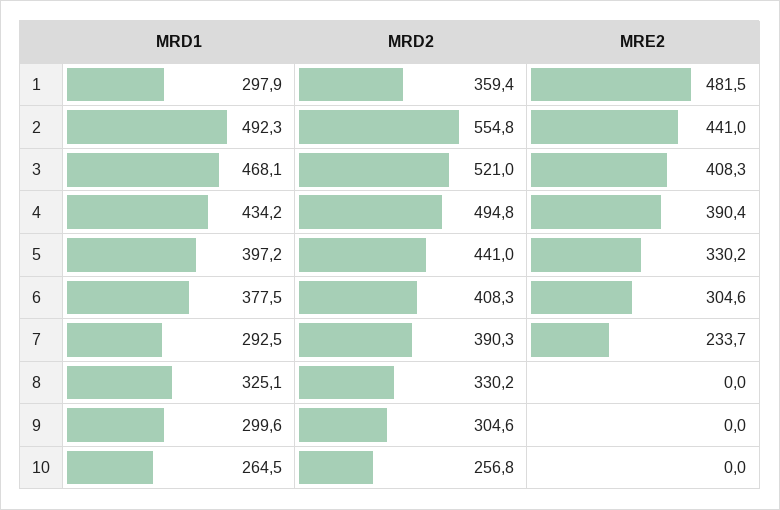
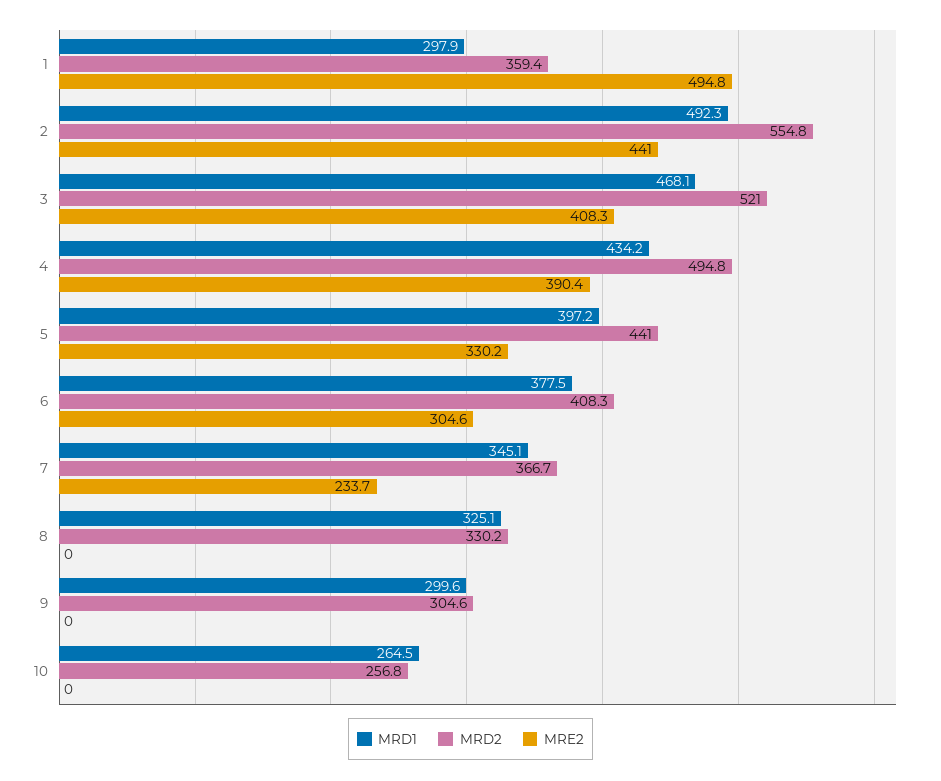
MRE2, 1: 481.5 -> 494.8
MRD1, 7: 292.5 -> 345.1
MRD2, 7: 390.3 -> 366.7

